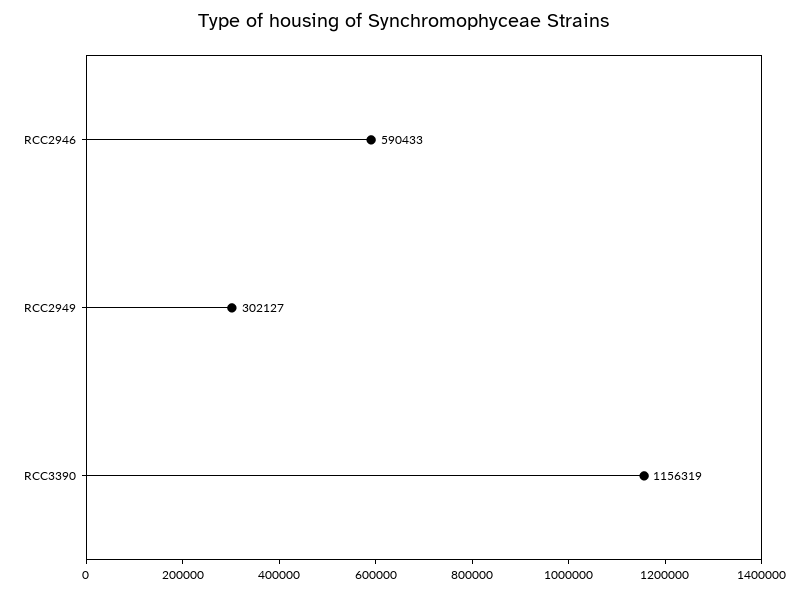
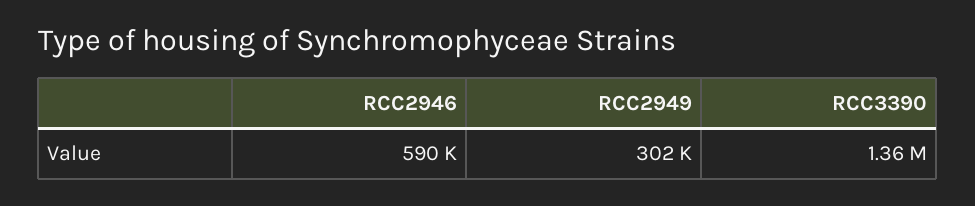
RCC3390: 1156319 -> 1360000

